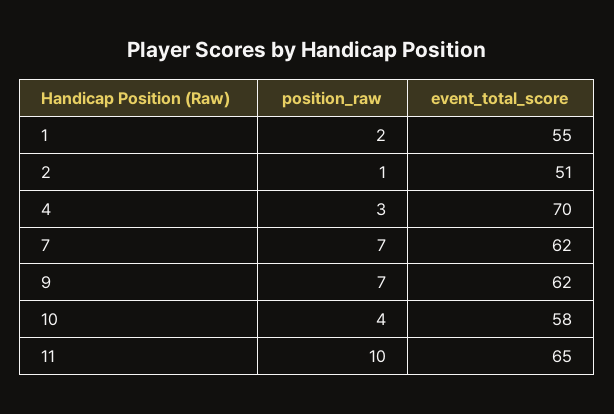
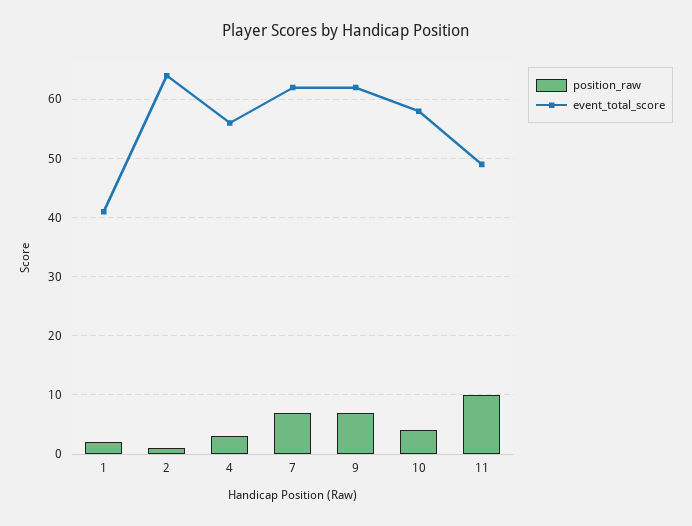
event_total_score, 1: 55 -> 40
event_total_score, 2: 51 -> 65
event_total_score, 4: 70 -> 55
event_total_score, 11: 65 -> 50

